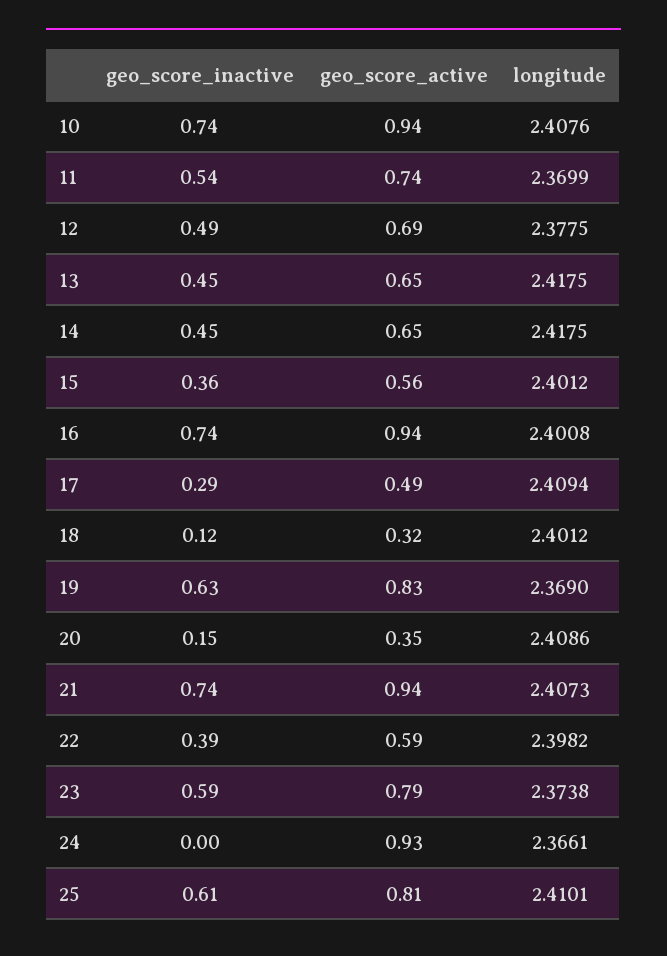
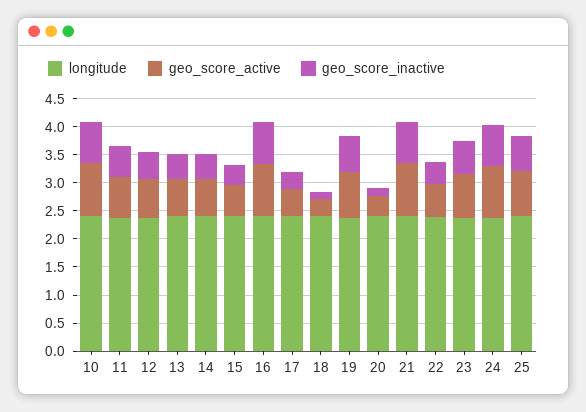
geo_score_inactive, 24: 0 -> 0.75

